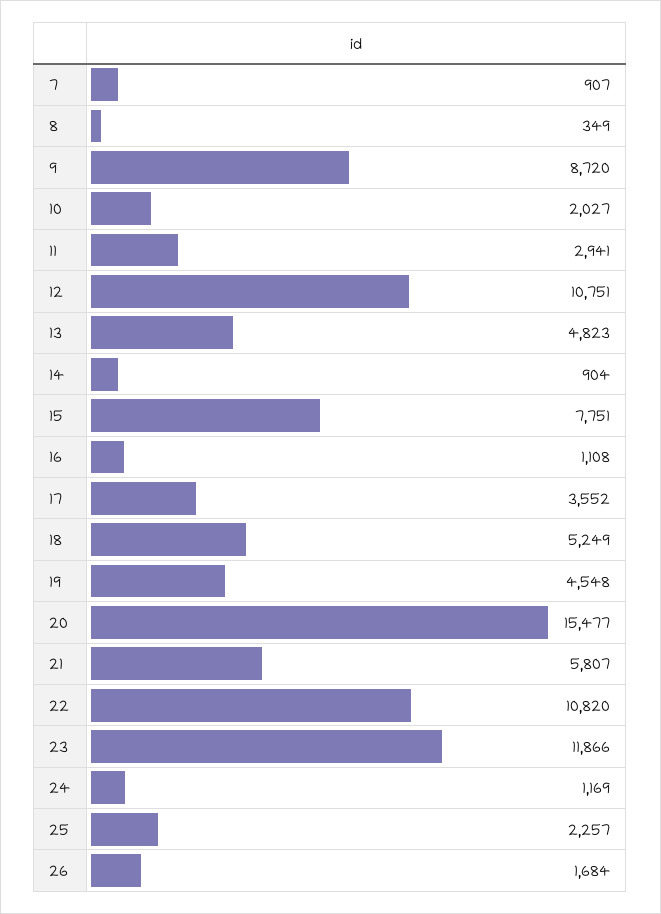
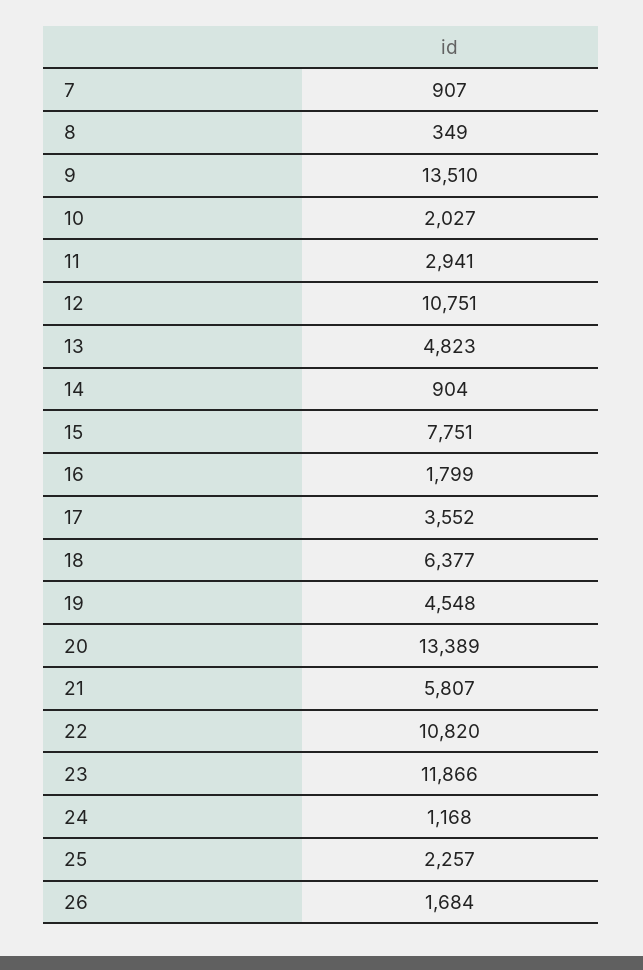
9: 8720 -> 13510
16: 1108 -> 1799
18: 5249 -> 6377
20: 15477 -> 13389
24: 1169 -> 1168

